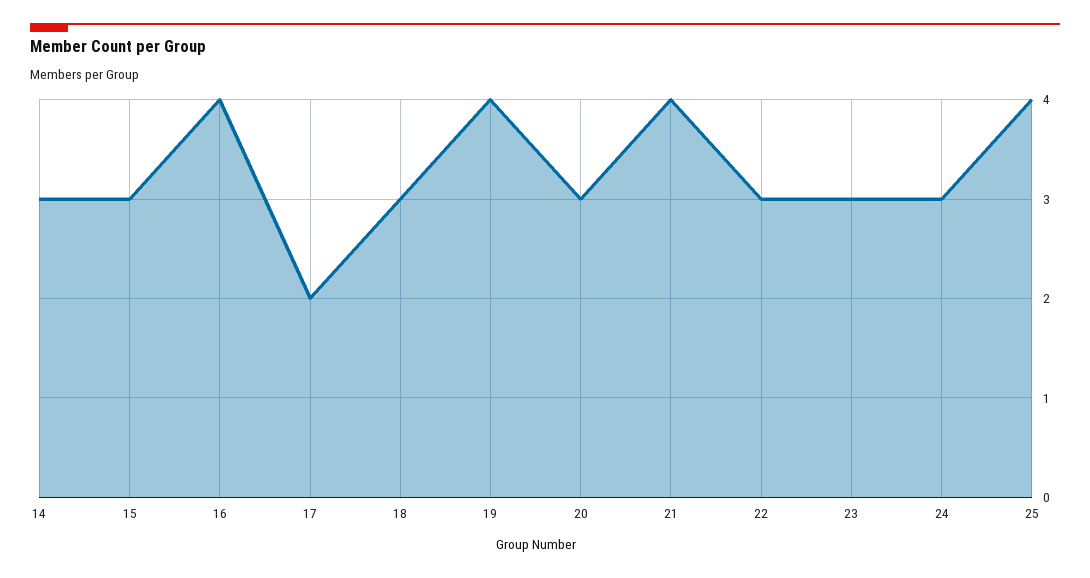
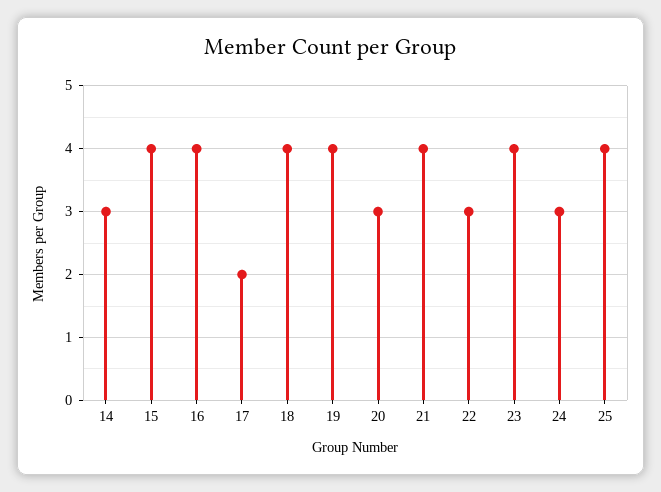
15: 3 -> 4
18: 3 -> 4
23: 3 -> 4

